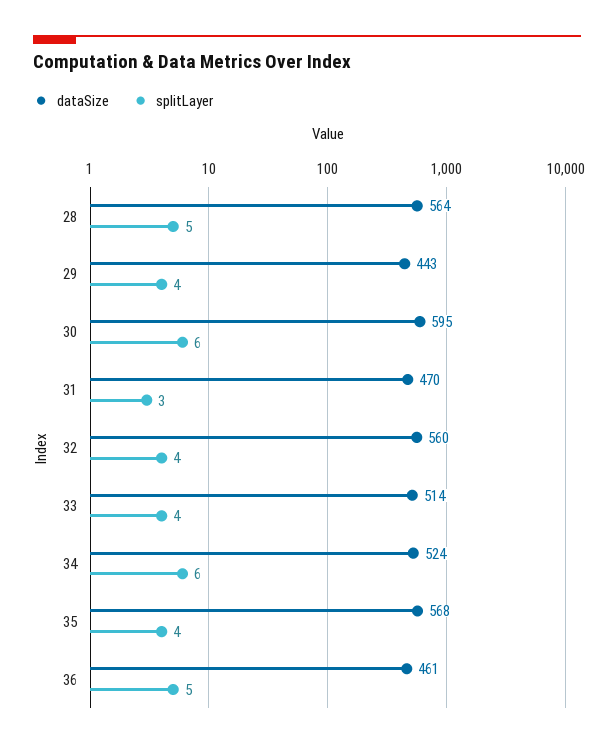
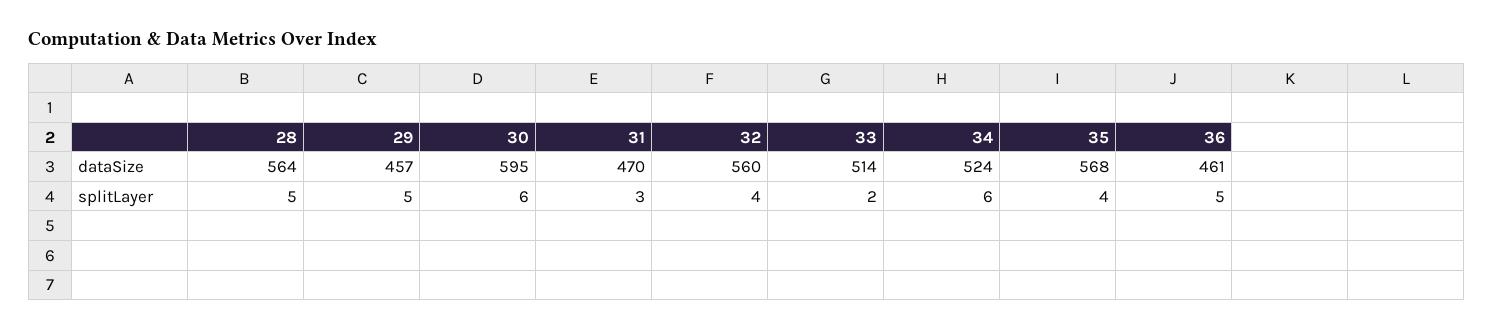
dataSize, 29: 443 -> 457
splitLayer, 29: 4 -> 5
splitLayer, 33: 4 -> 2

